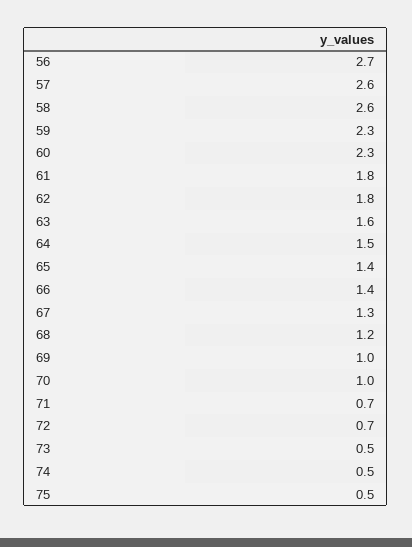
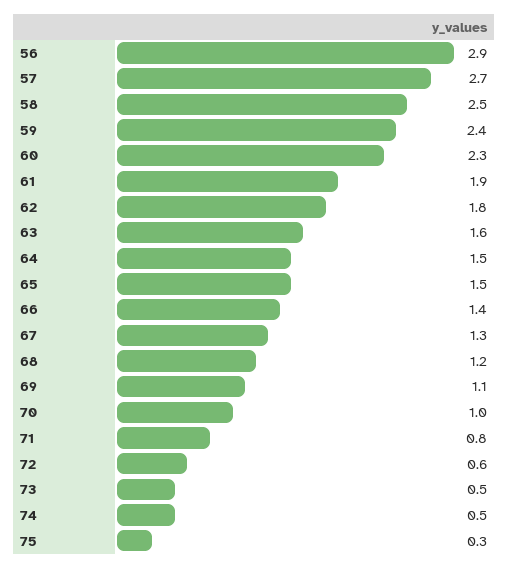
56: 2.7 -> 2.9
57: 2.6 -> 2.7
58: 2.6 -> 2.5
59: 2.3 -> 2.4
61: 1.8 -> 1.9
65: 1.4 -> 1.5
69: 1 -> 1.1
71: 0.7 -> 0.8
72: 0.7 -> 0.6
75: 0.5 -> 0.3

